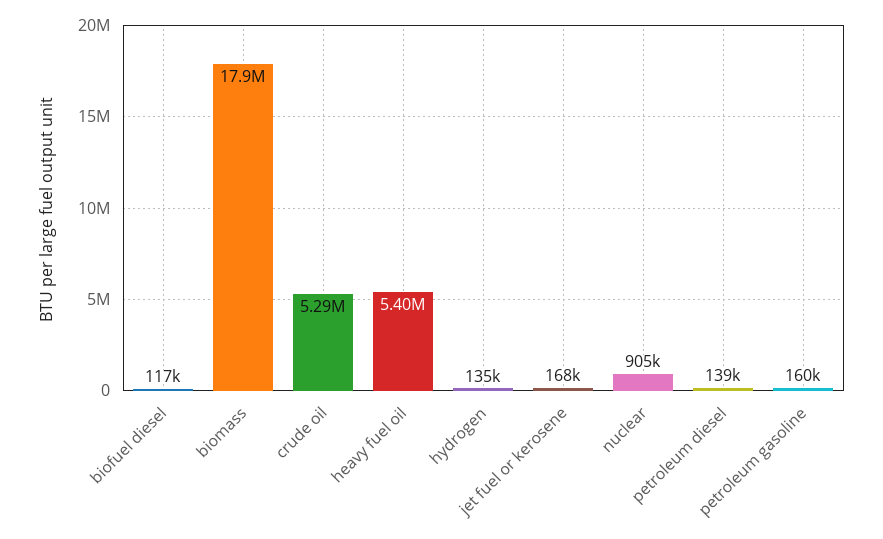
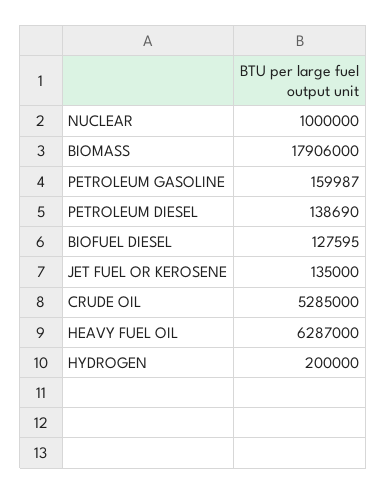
biofuel diesel: 117000 -> 127595
heavy fuel oil: 5400000 -> 6287000
hydrogen: 135000 -> 200000
jet fuel or kerosene: 168000 -> 135000
nuclear: 905000 -> 1000000

